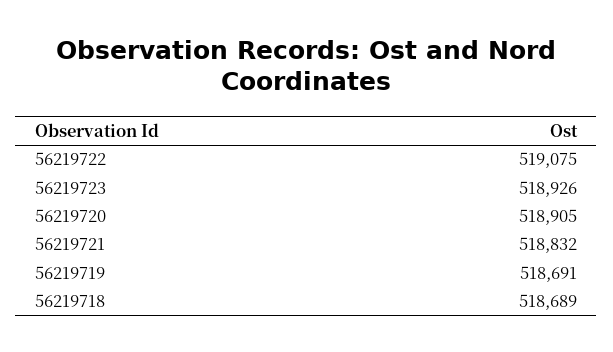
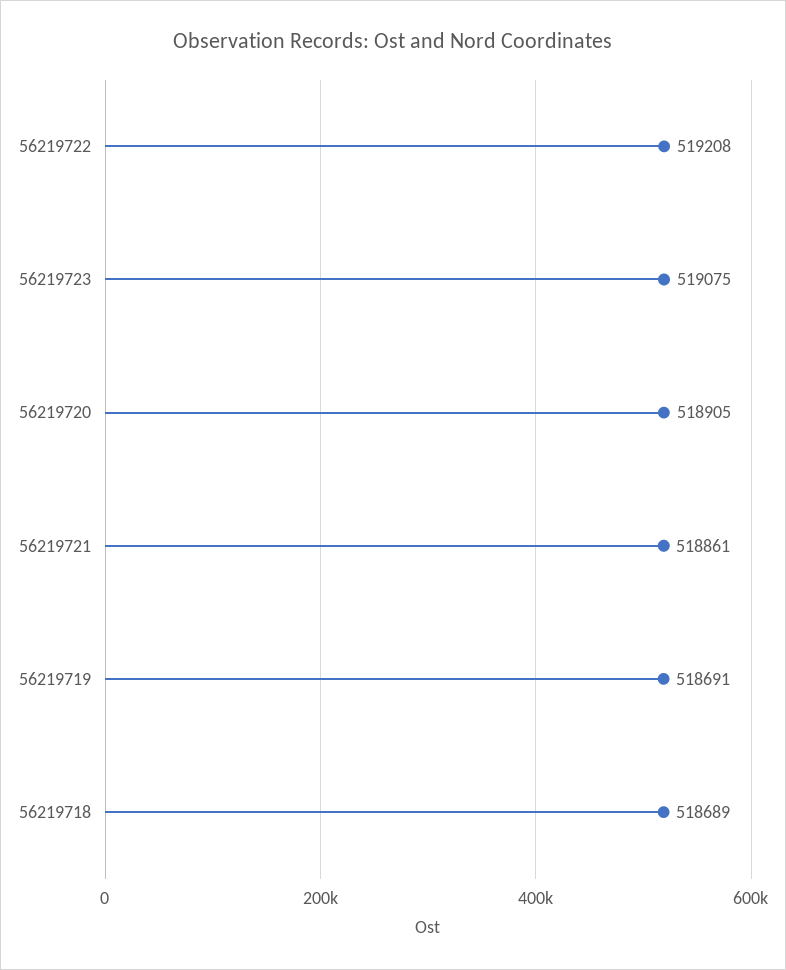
56219722: 519075 -> 519208
56219723: 518926 -> 519075
56219721: 518832 -> 518861

